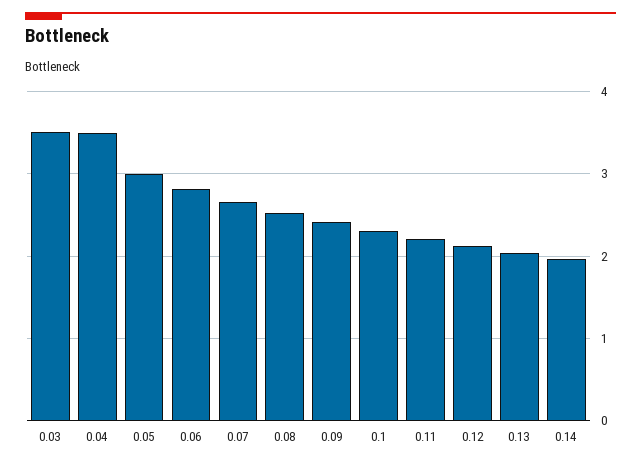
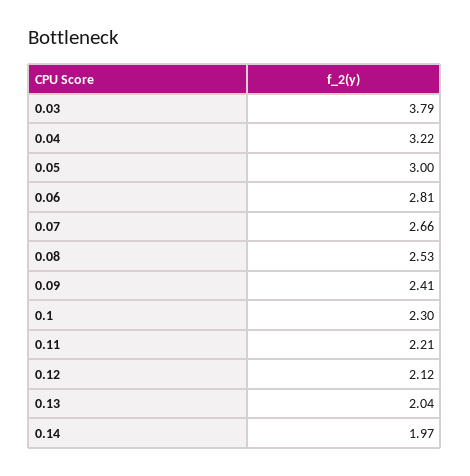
0.03: 3.5 -> 3.79
0.04: 3.5 -> 3.22

